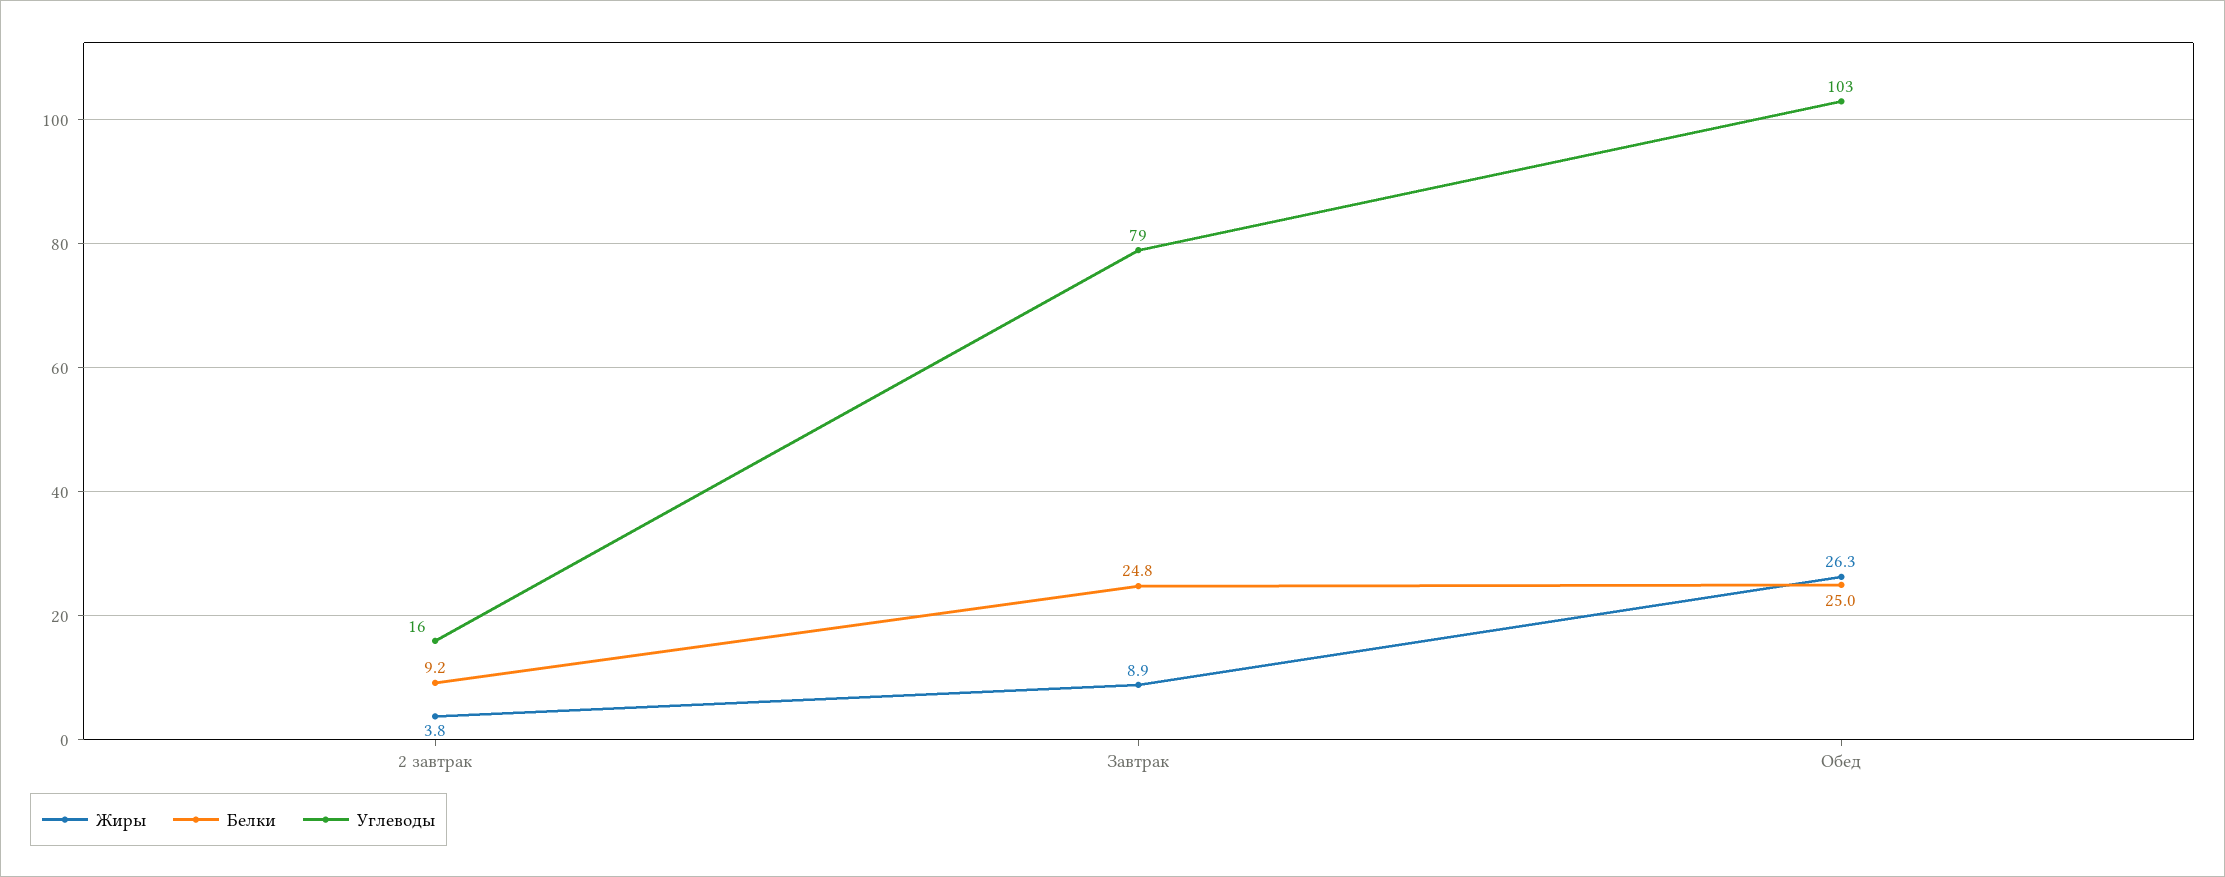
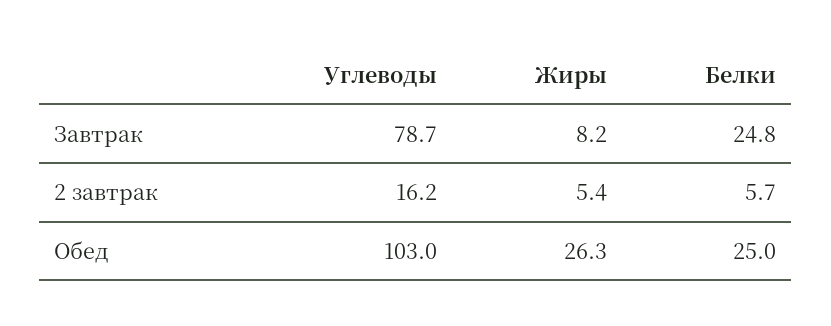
Жиры, 2 завтрак: 3.8 -> 5.4
Белки, 2 завтрак: 9.2 -> 5.7
Жиры, Завтрак: 8.9 -> 8.2

